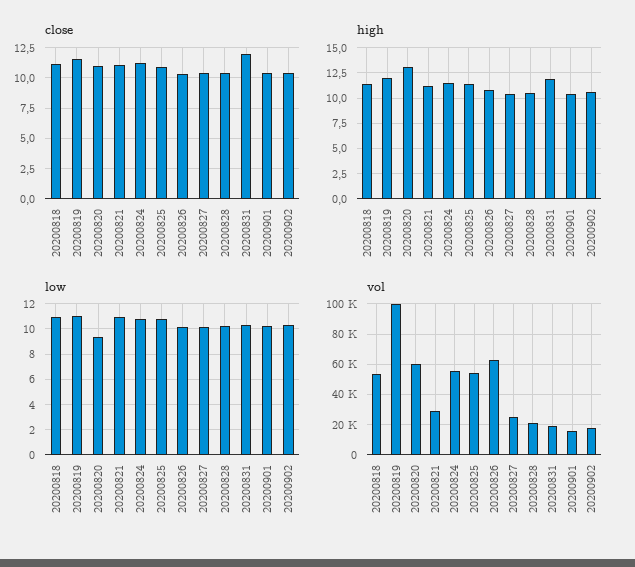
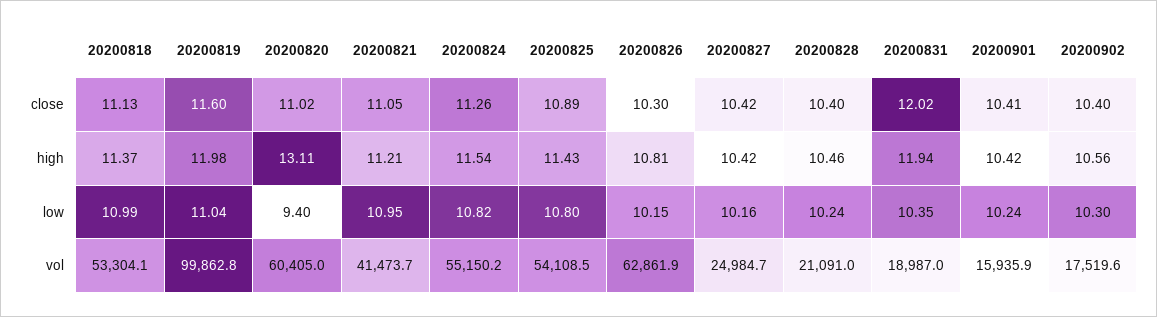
vol, 20200821: 30000 -> 41473.7

